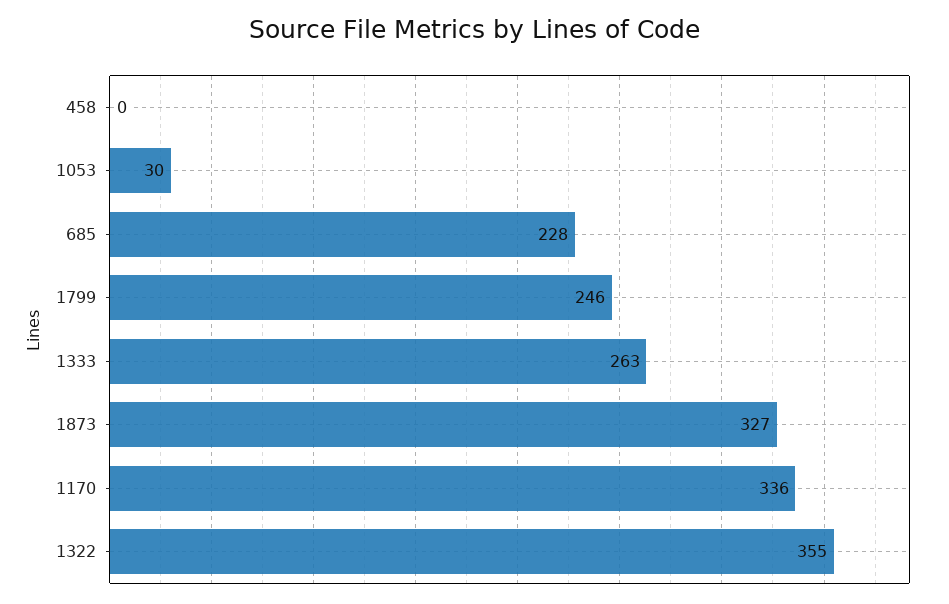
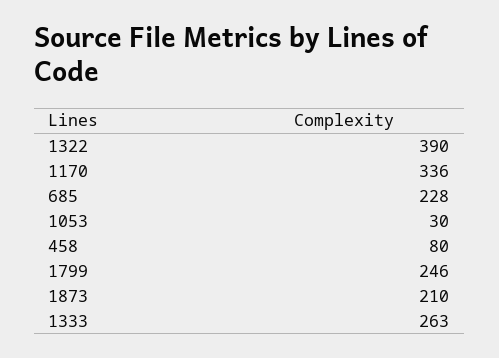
458: 0 -> 80
1873: 327 -> 210
1322: 355 -> 390

